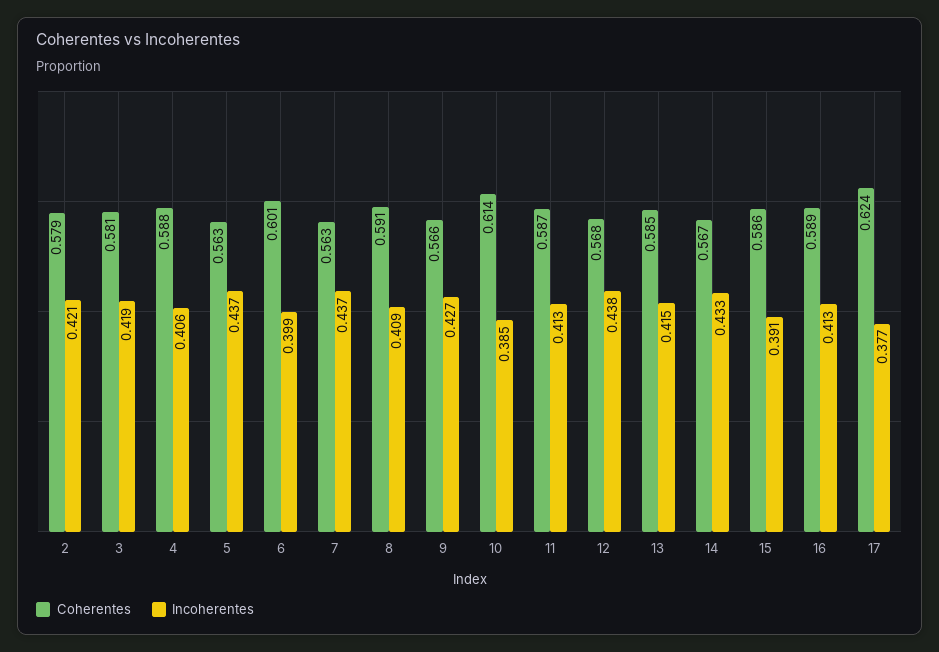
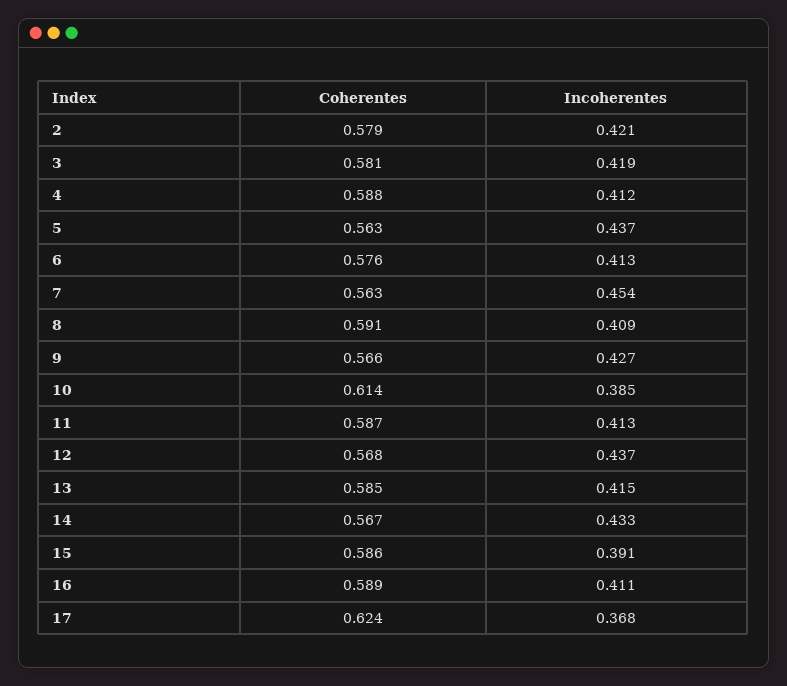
Incoherentes, 4: 0.406 -> 0.412
Coherentes, 6: 0.601 -> 0.576
Incoherentes, 6: 0.399 -> 0.413
Incoherentes, 7: 0.437 -> 0.454
Incoherentes, 12: 0.438 -> 0.437
Incoherentes, 16: 0.413 -> 0.411
Incoherentes, 17: 0.377 -> 0.368

